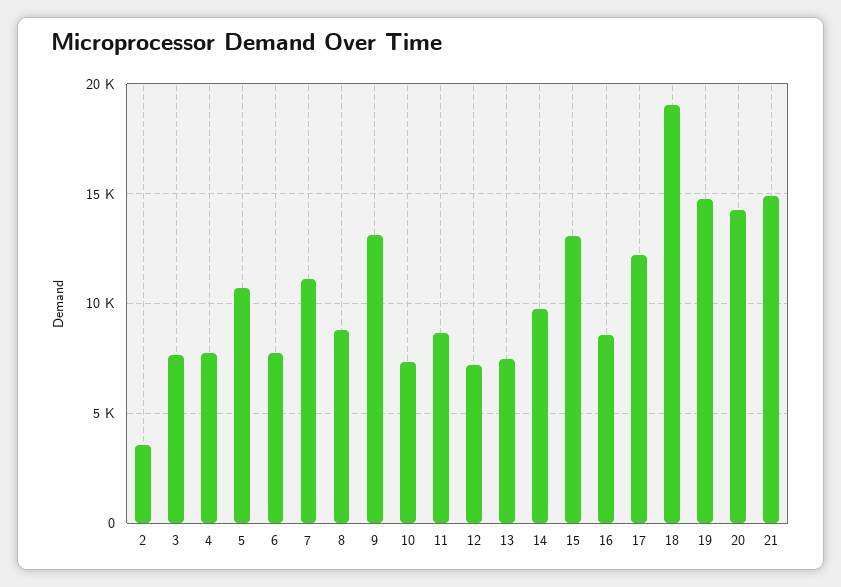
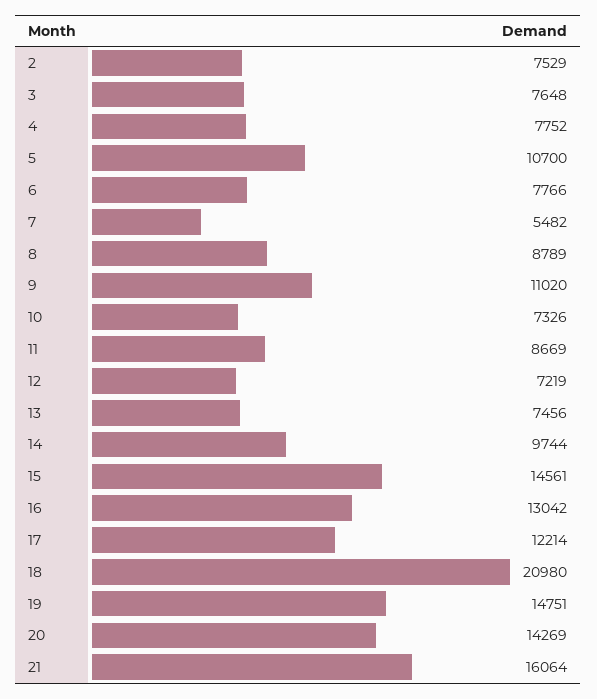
2: 3500 -> 7529
7: 11000 -> 5482
9: 13000 -> 11020
15: 13000 -> 14561
16: 8500 -> 13042
18: 19000 -> 20980
21: 15000 -> 16064

